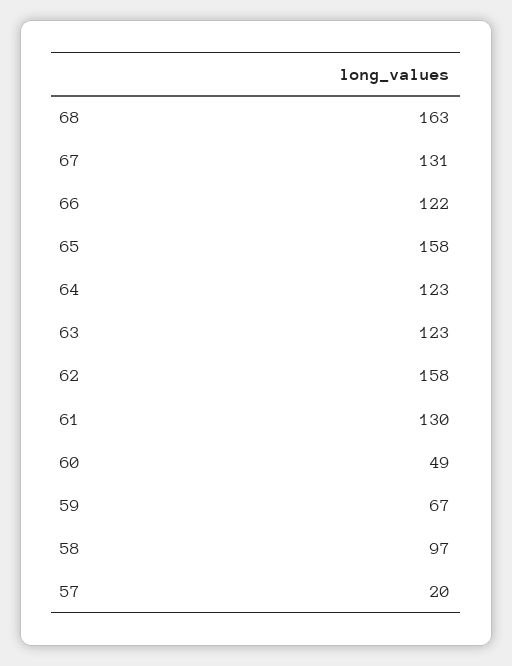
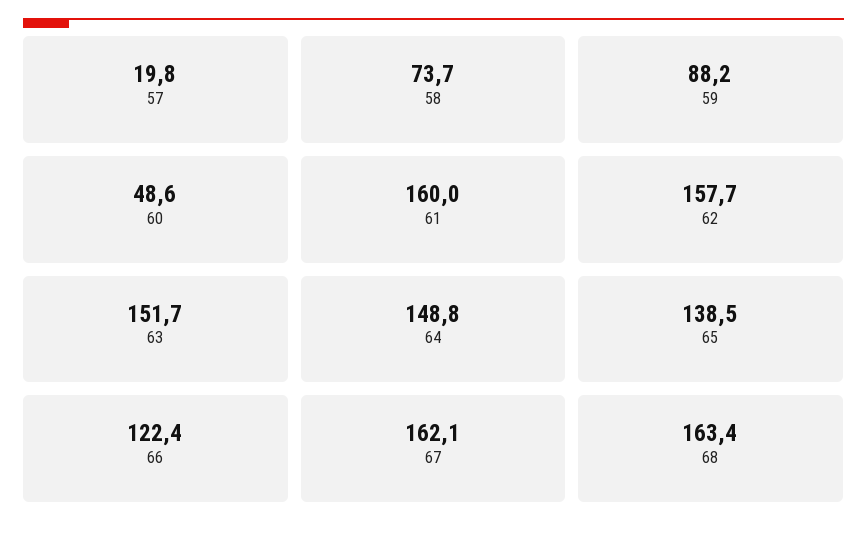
67: 131 -> 162.1
65: 158 -> 138.5
64: 123 -> 148.8
63: 123 -> 151.7
61: 130 -> 160
59: 67 -> 88.2
58: 97 -> 73.7

